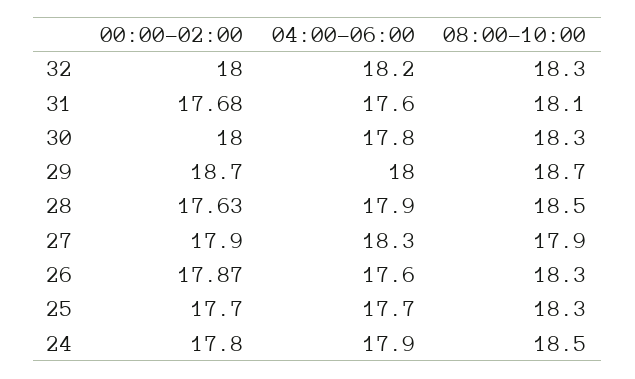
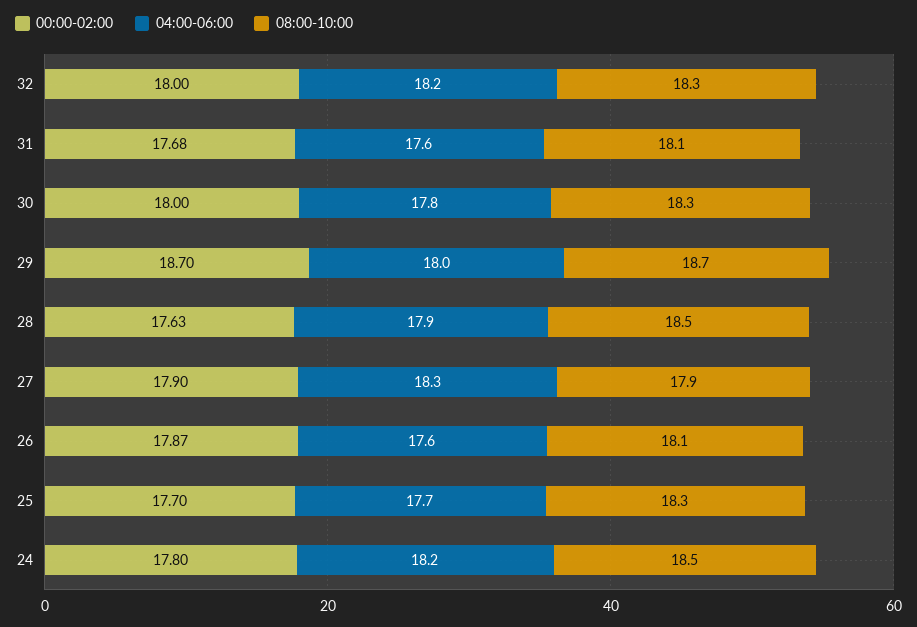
08:00-10:00, 26: 18.3 -> 18.1
04:00-06:00, 24: 17.9 -> 18.2

